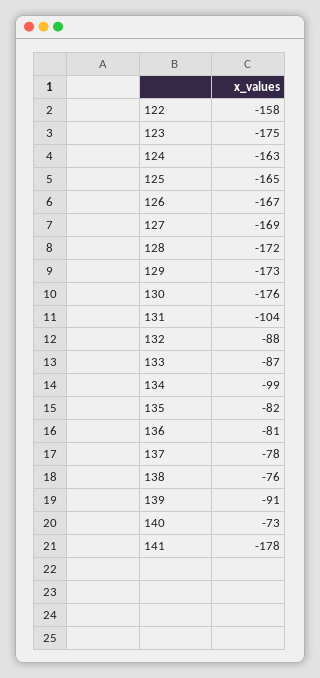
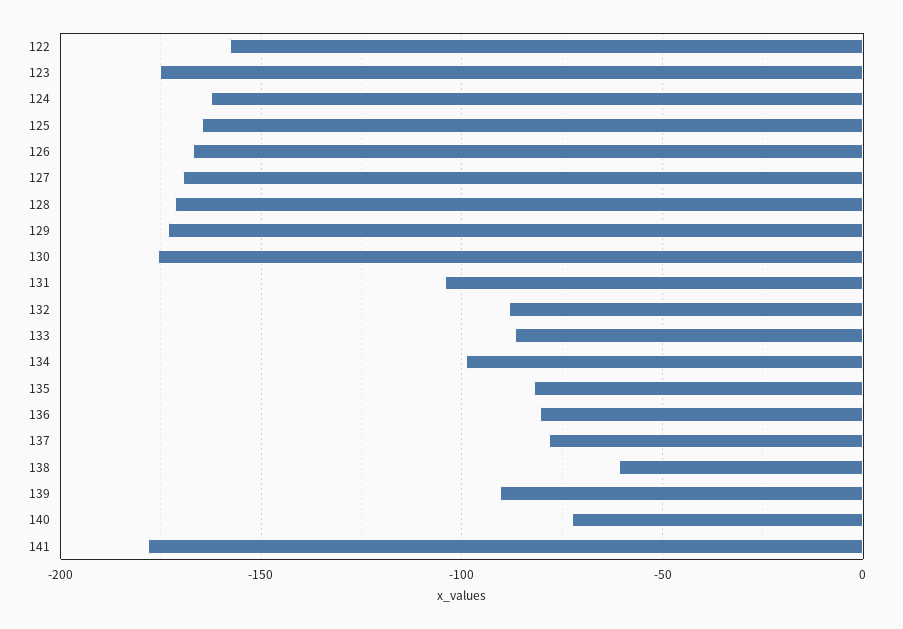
138: -76 -> -60

